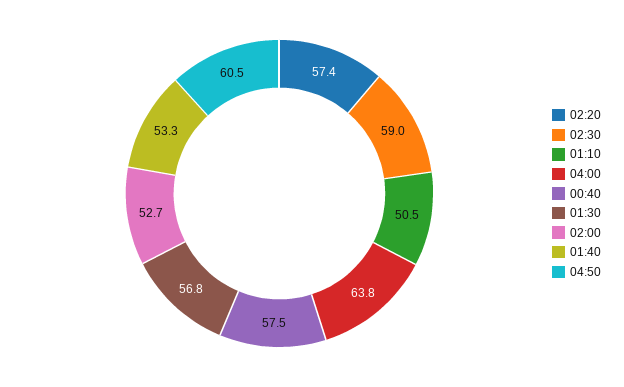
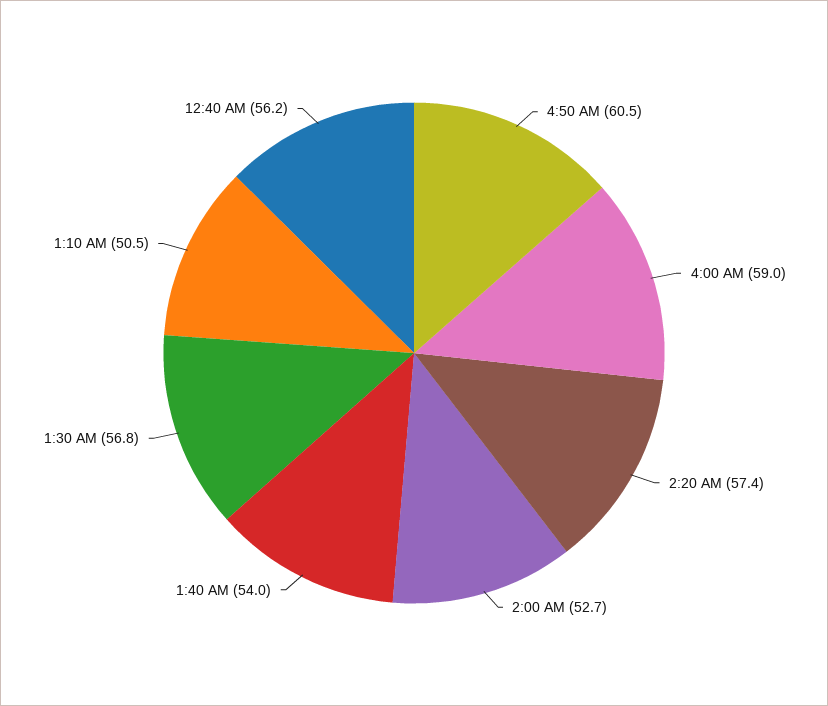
02:30: 59 -> none
04:00: 63.8 -> 59
00:40: 57.5 -> 56.2
01:40: 53.3 -> 54

